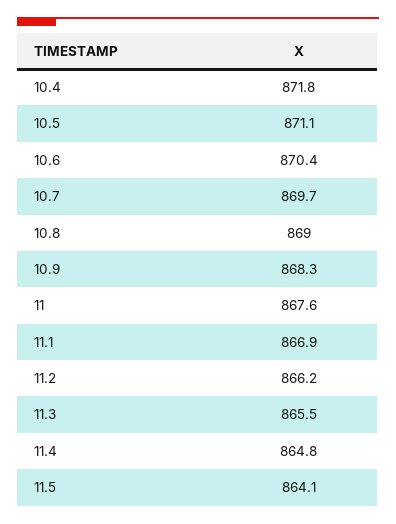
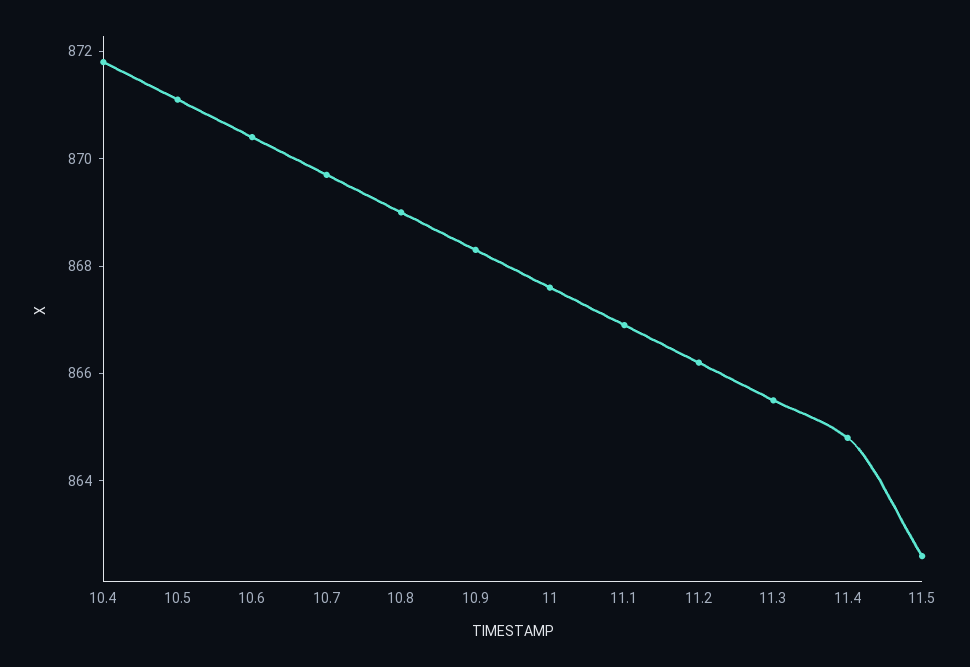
11.5: 864.1 -> 862.5

